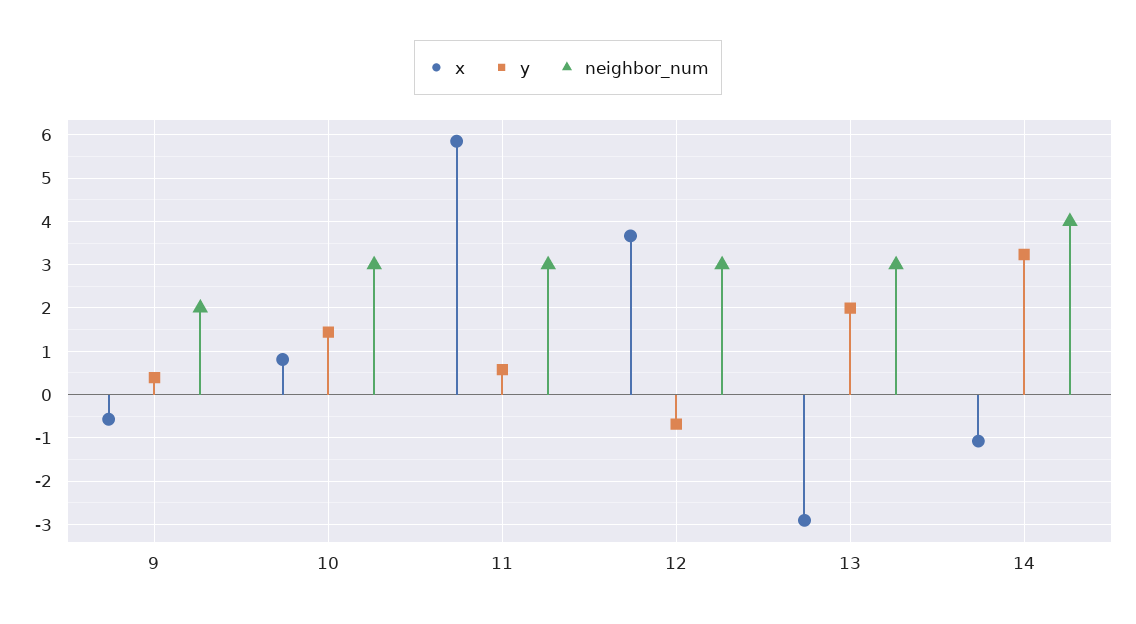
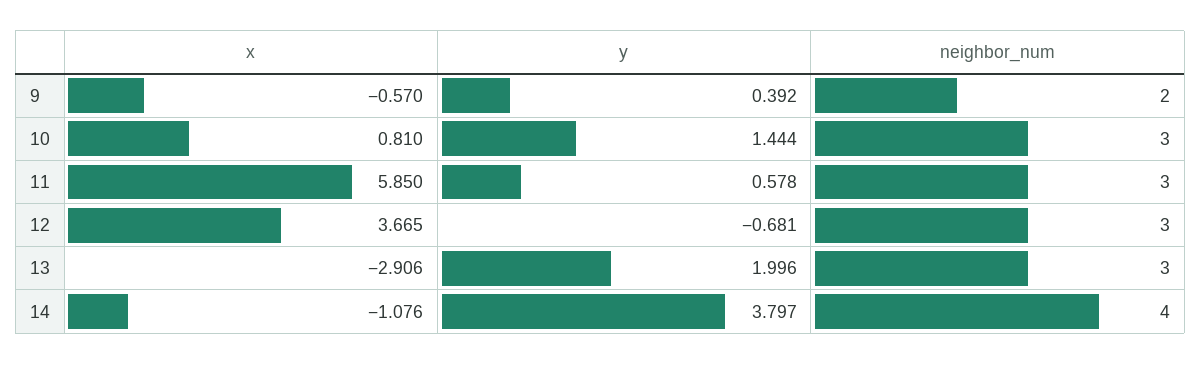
y, 14: 3.2 -> 3.797

